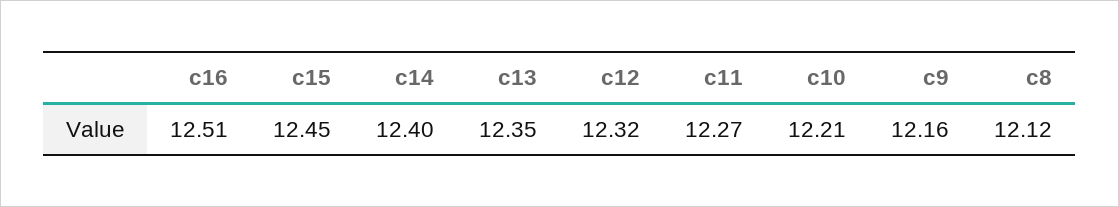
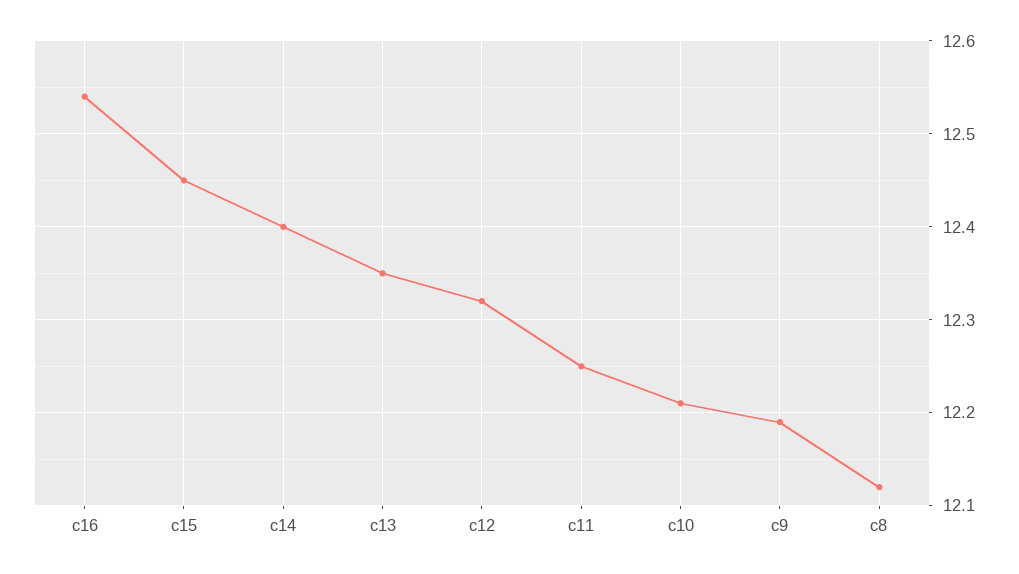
c16: 12.51 -> 12.54
c11: 12.27 -> 12.25
c9: 12.16 -> 12.19

